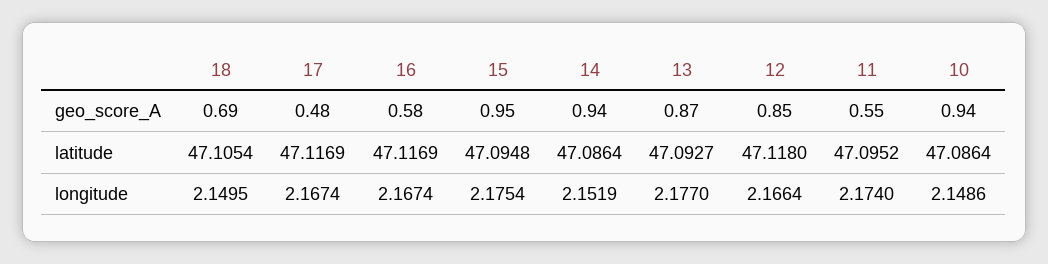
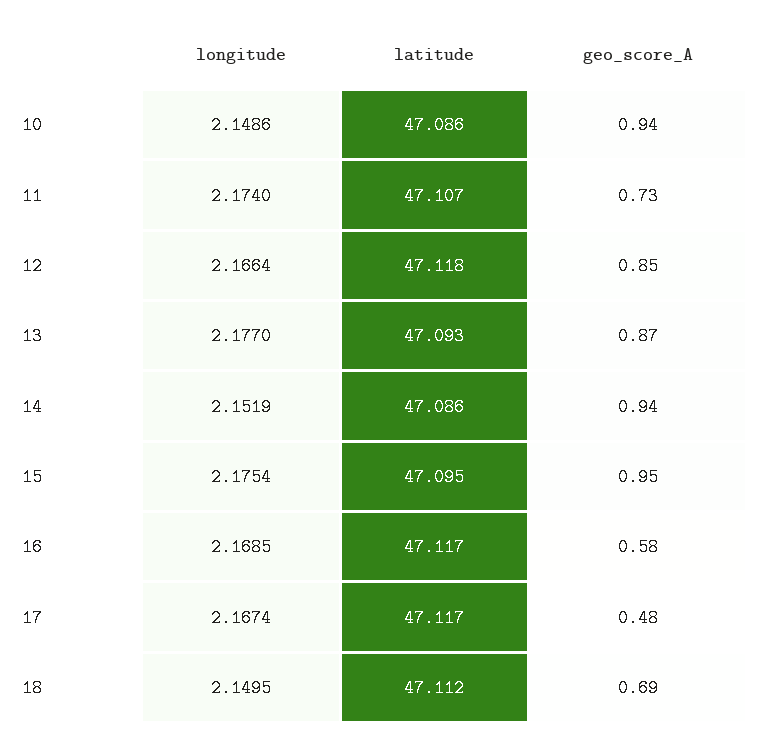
11, geo_score_A: 0.55 -> 0.73
18, latitude: 47.1054 -> 47.112
11, latitude: 47.0952 -> 47.107
16, longitude: 2.1674 -> 2.1685

